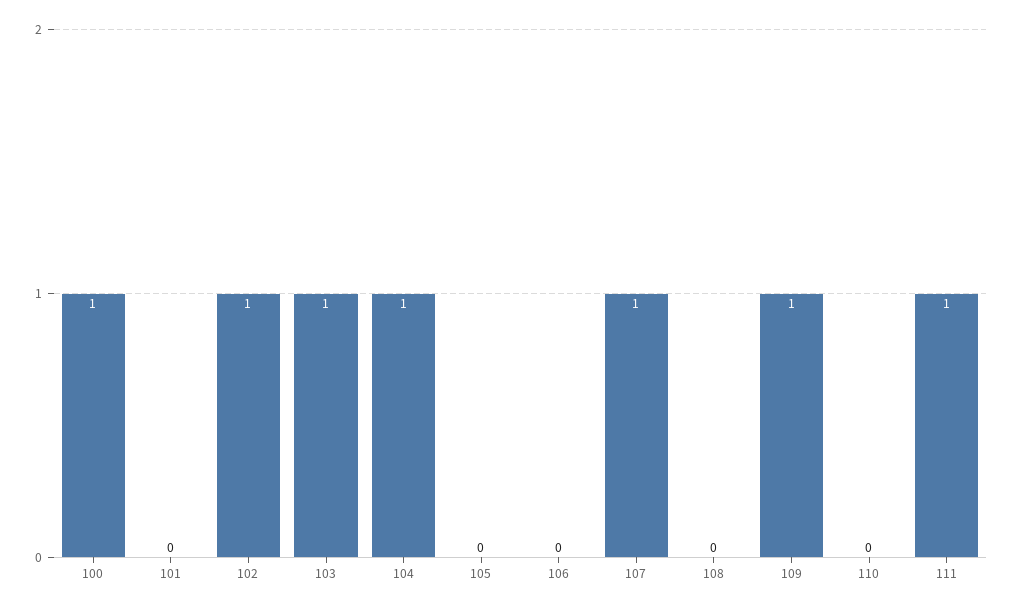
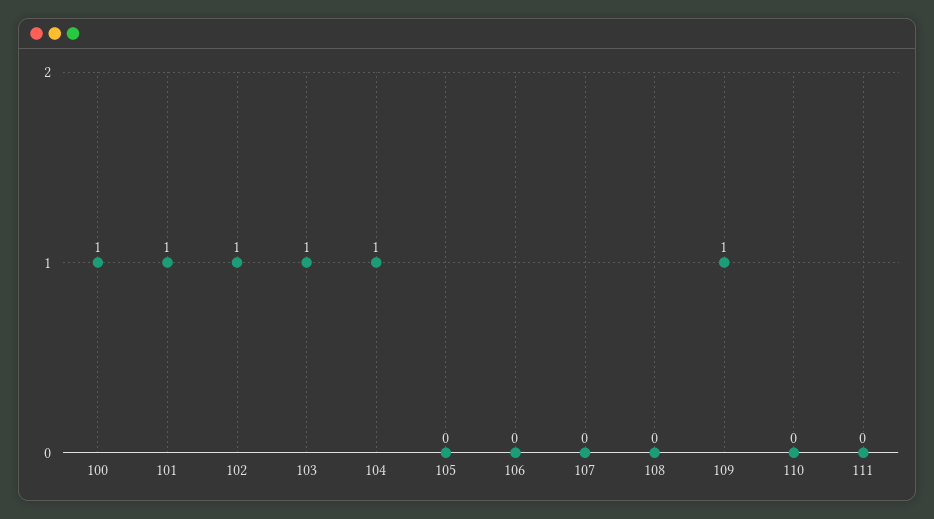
101: 0 -> 1
107: 1 -> 0
111: 1 -> 0

